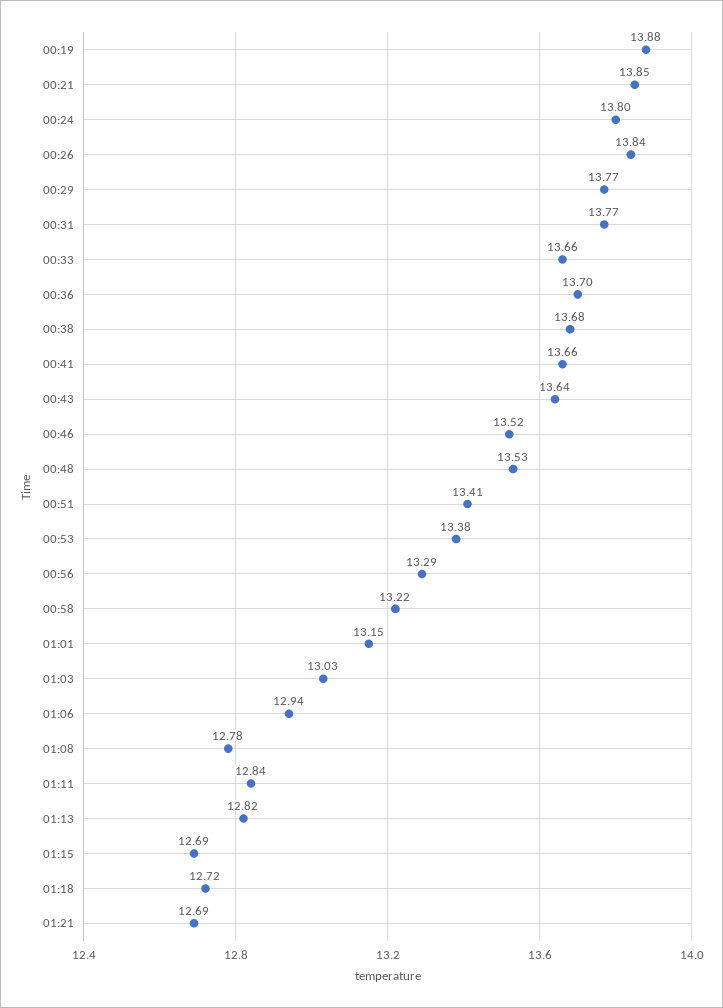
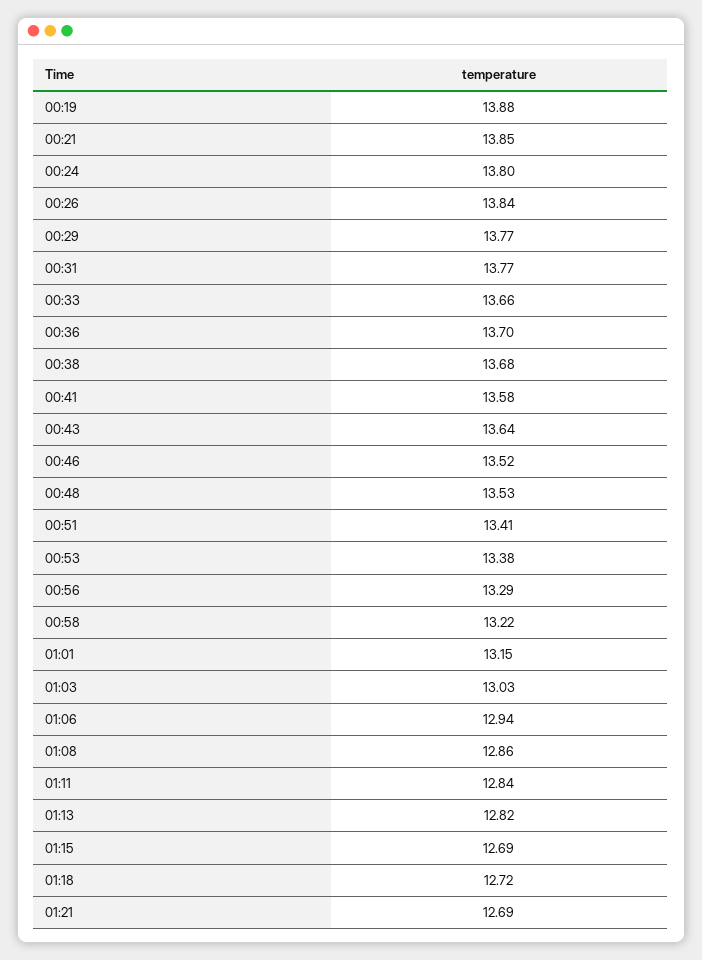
00:41: 13.66 -> 13.58
01:08: 12.78 -> 12.86

